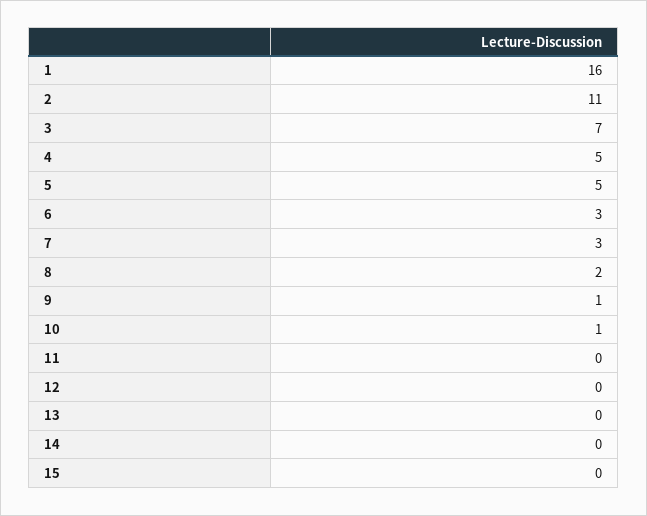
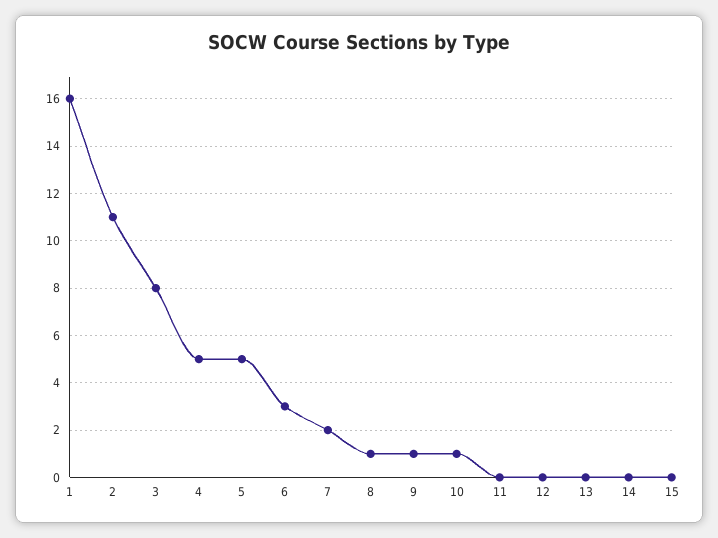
3: 7 -> 8
7: 3 -> 2
8: 2 -> 1

